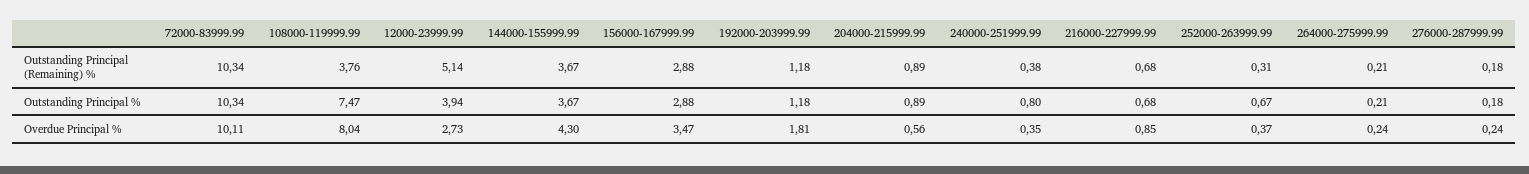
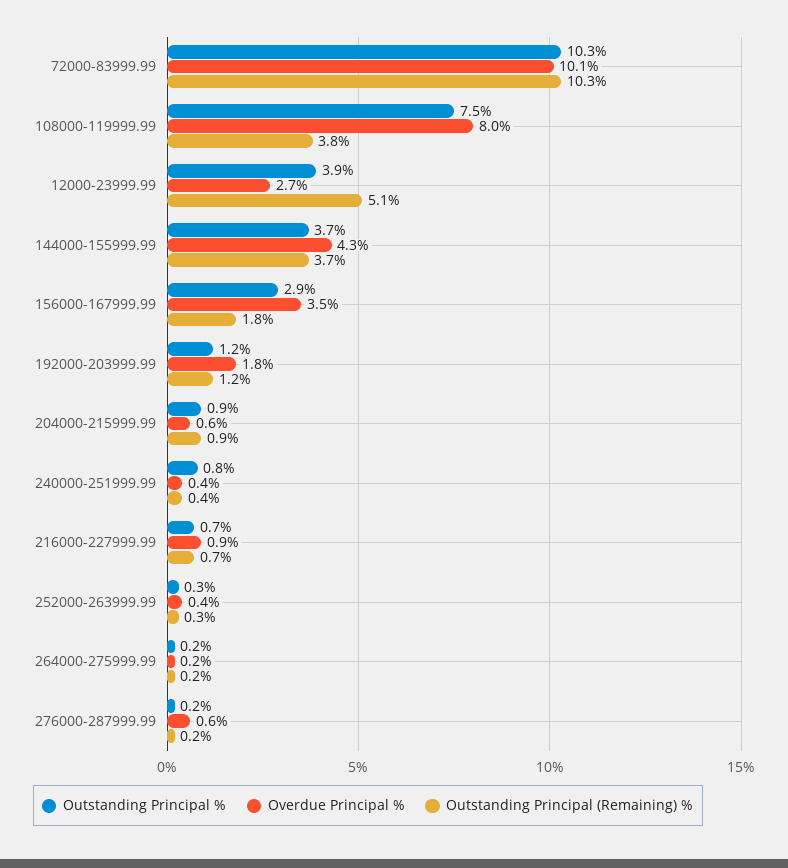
Outstanding Principal (Remaining) %, 156000-167999.99: 2.88 -> 1.8
Outstanding Principal %, 252000-263999.99: 0.67 -> 0.3
Overdue Principal %, 276000-287999.99: 0.24 -> 0.6

